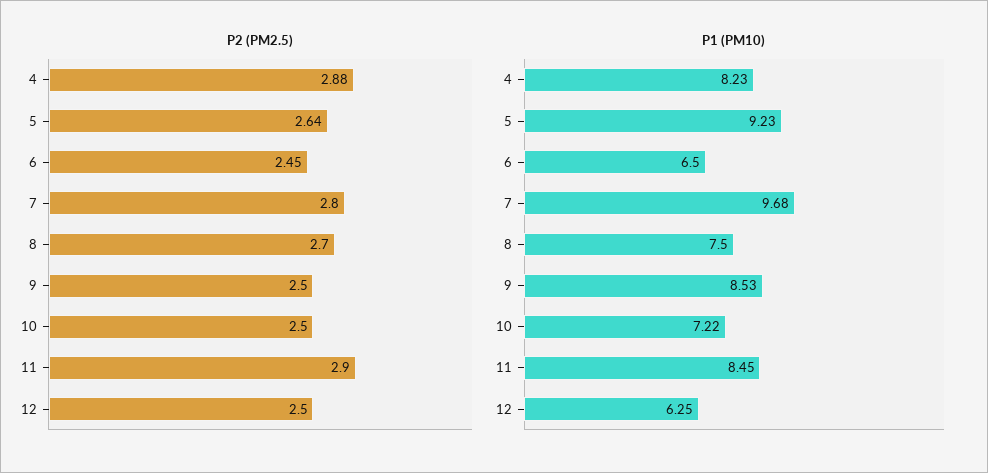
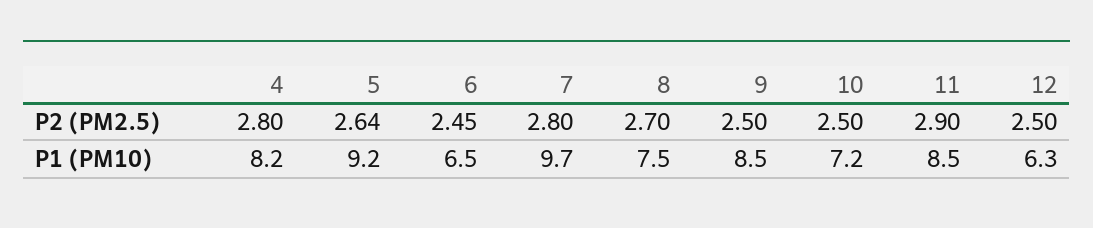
P2 (PM2.5), 4: 2.88 -> 2.8

